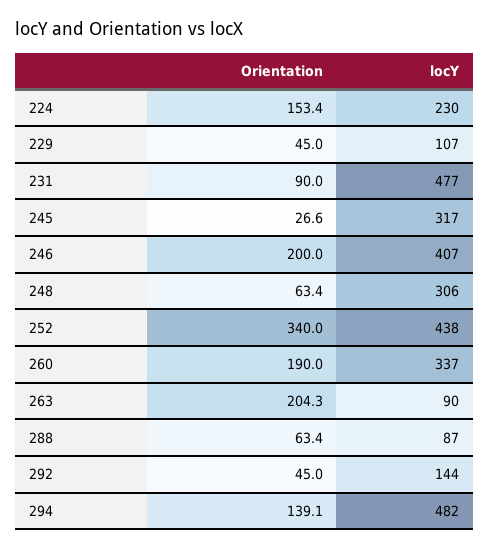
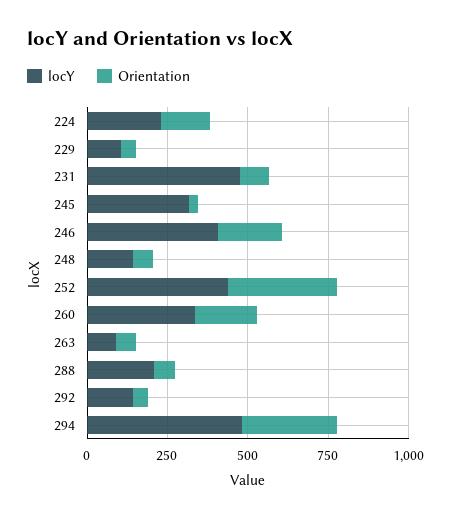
locY, 248: 306 -> 150
Orientation, 263: 204.3 -> 50
locY, 288: 87 -> 200
Orientation, 294: 139.1 -> 300

